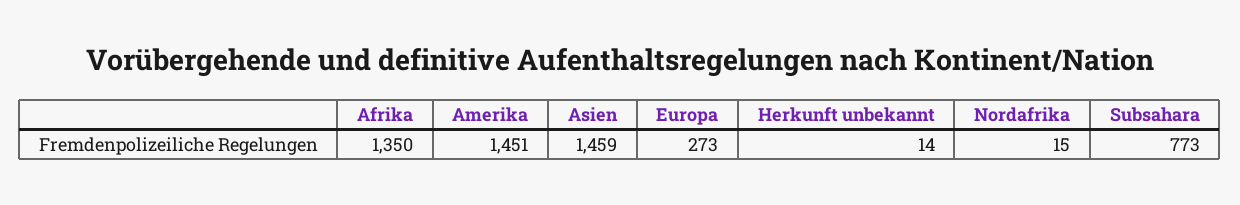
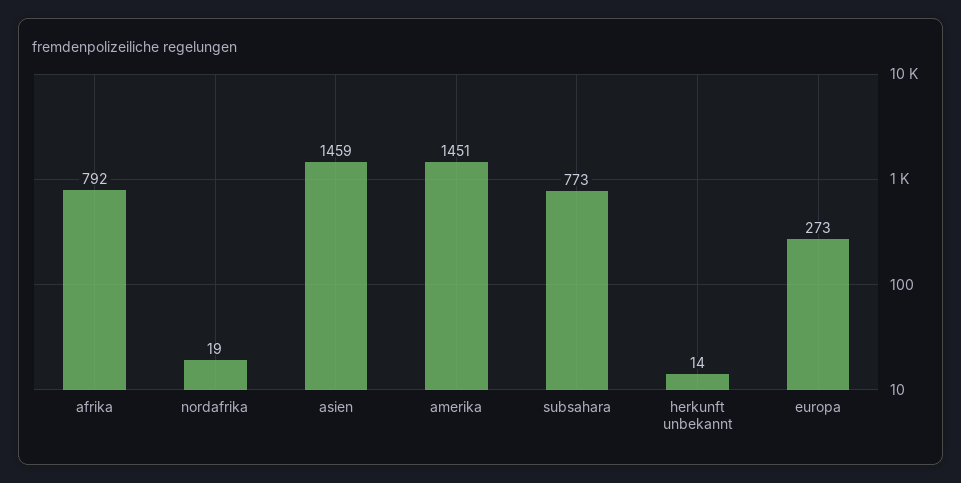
Afrika: 1350 -> 792
Nordafrika: 15 -> 19

